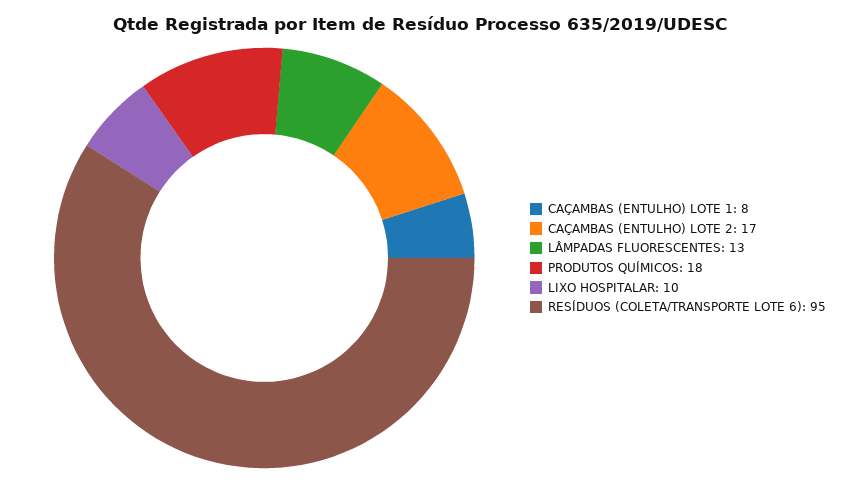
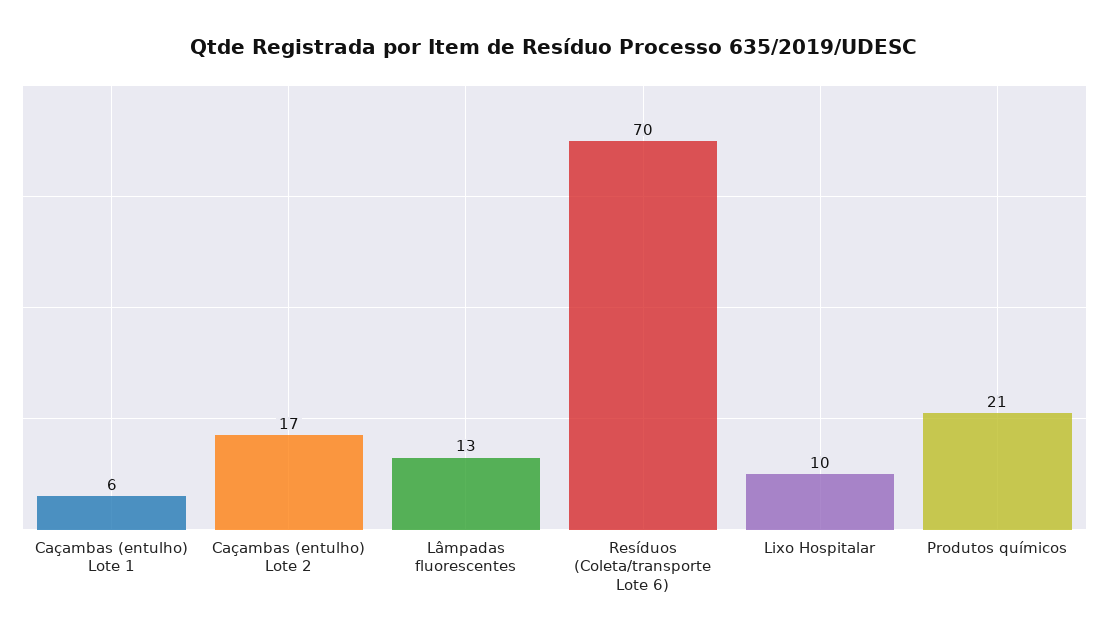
CAÇAMBAS (ENTULHO) LOTE 1: 8 -> 6
PRODUTOS QUÍMICOS: 18 -> 21
RESÍDUOS (COLETA/TRANSPORTE LOTE 6): 95 -> 70

